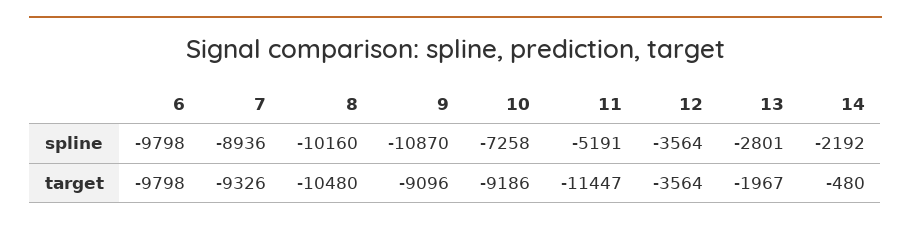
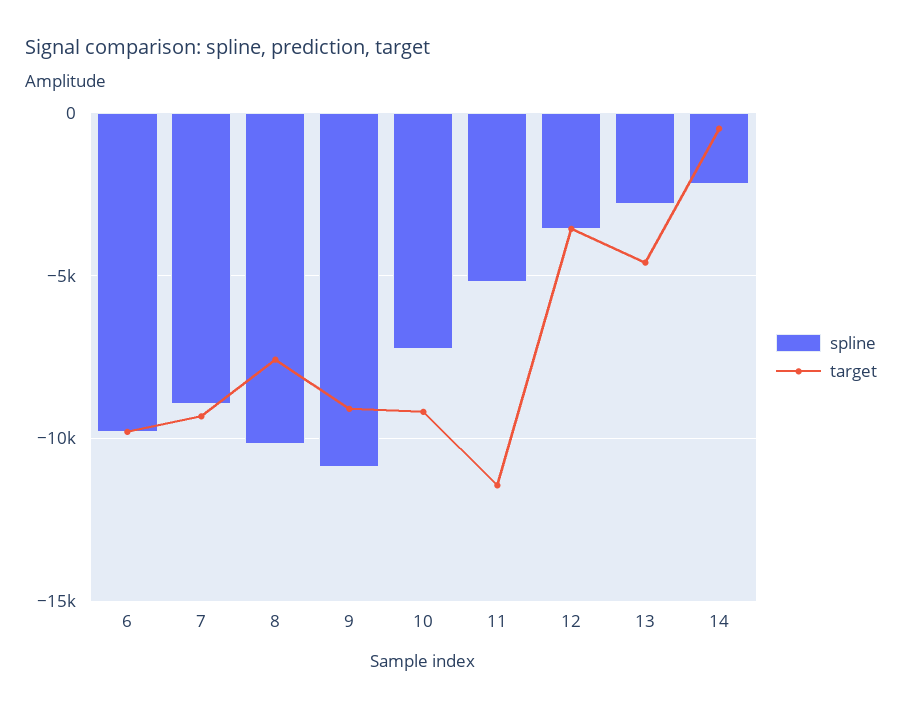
target, 8: -10480 -> -7500
target, 13: -1967 -> -4500

